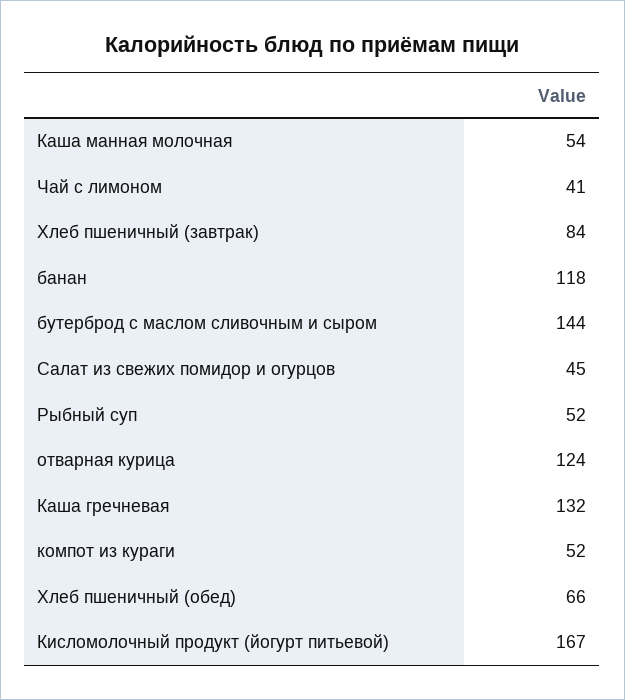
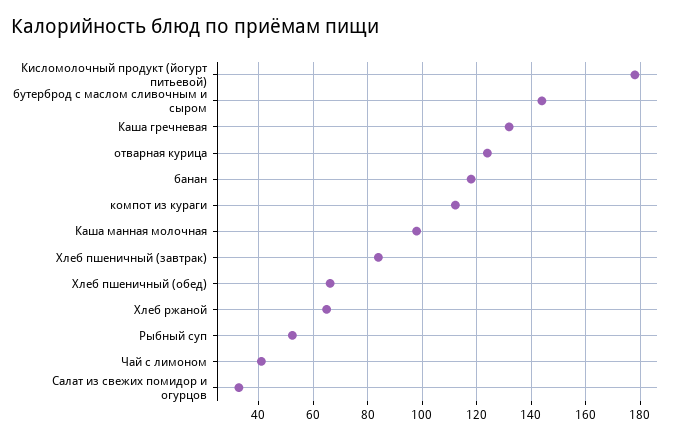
Каша манная молочная: 54 -> 97.5
Салат из свежих помидор и огурцов: 45 -> 32.5
компот из кураги: 52 -> 112.5
Кисломолочный продукт (йогурт питьевой): 167 -> 177.5
Хлеб ржаной: none -> 65

